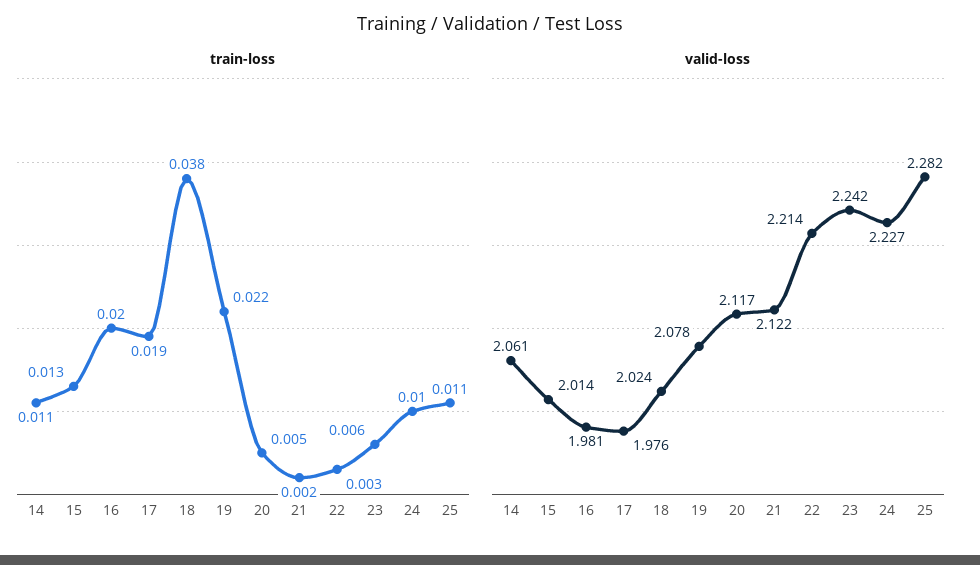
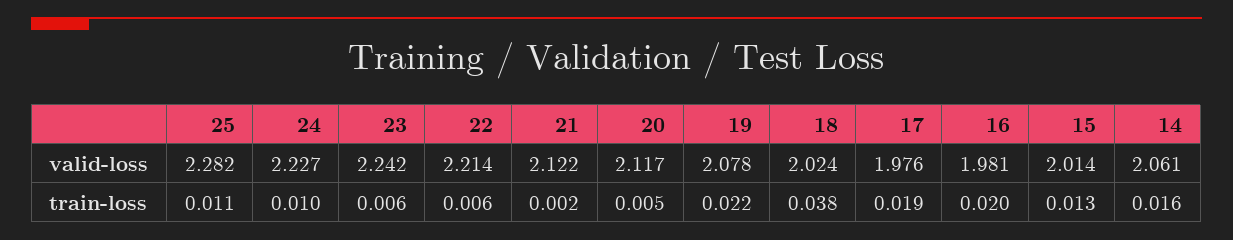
train-loss, 14: 0.011 -> 0.016
train-loss, 22: 0.003 -> 0.006

